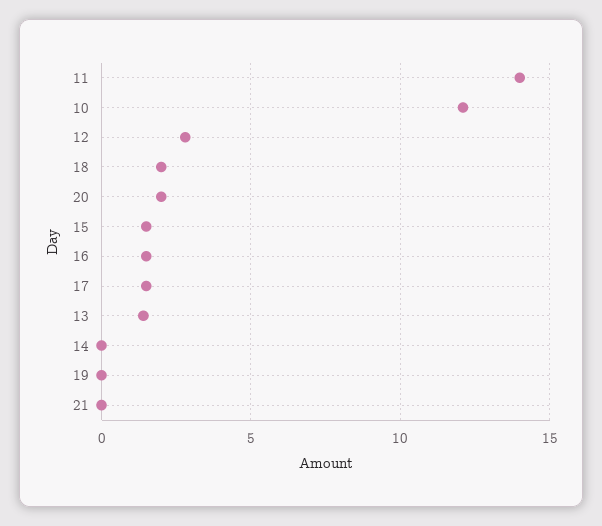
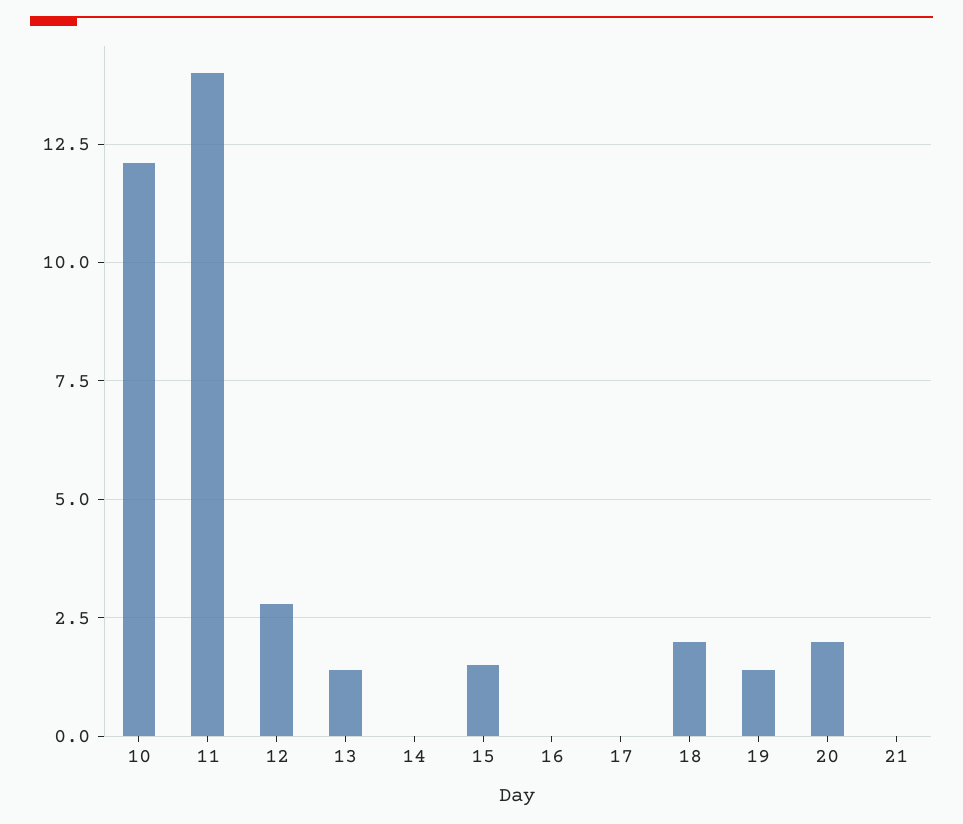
16: 1.5 -> 0
17: 1.5 -> 0
19: 0 -> 1.5

